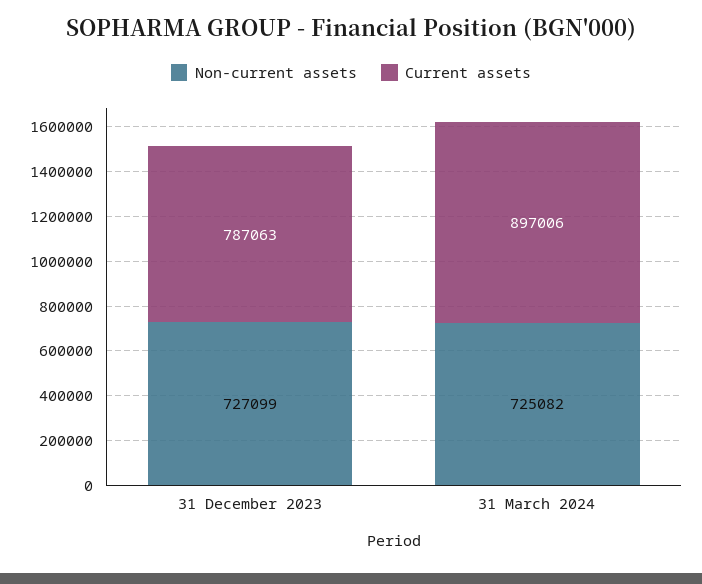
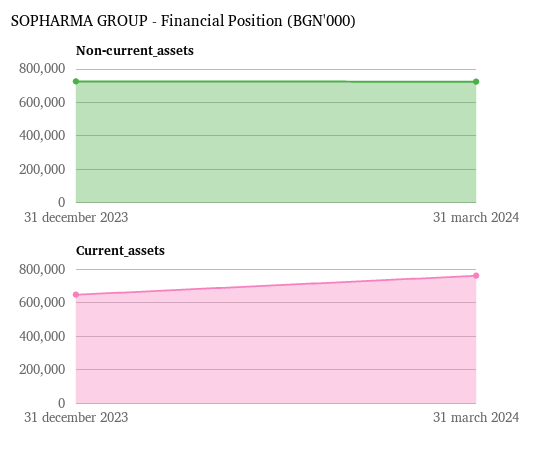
Current assets, 31 December 2023: 787063 -> 650000
Current assets, 31 March 2024: 897006 -> 750000

